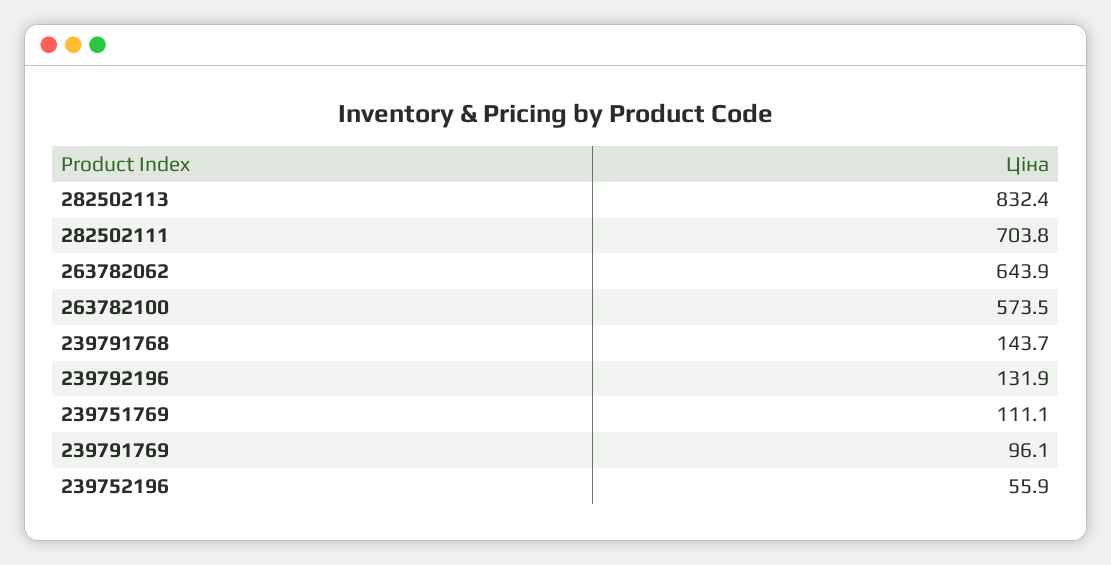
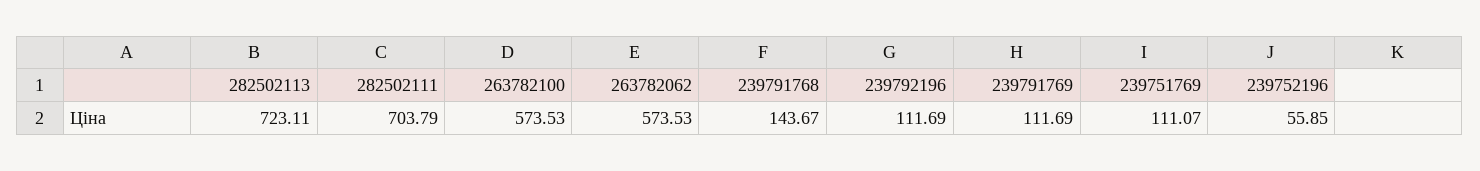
282502113: 832.4 -> 723.11
263782062: 643.9 -> 573.53
239792196: 131.9 -> 111.69
239791769: 96.1 -> 111.69

